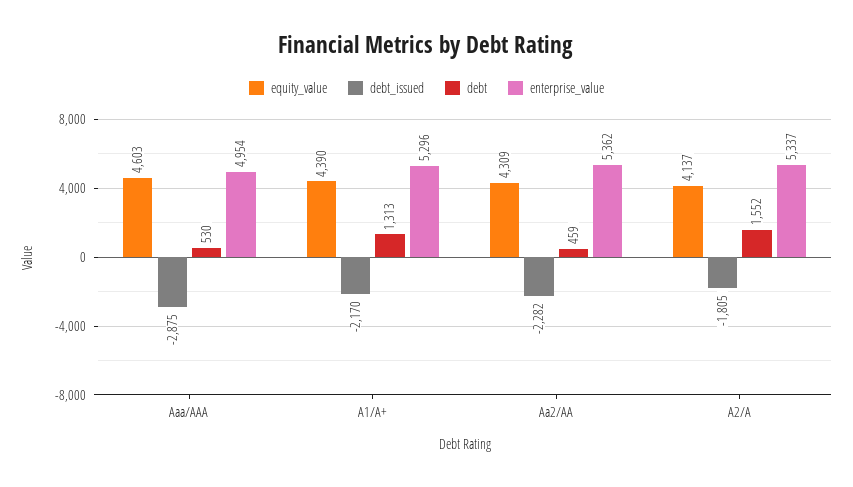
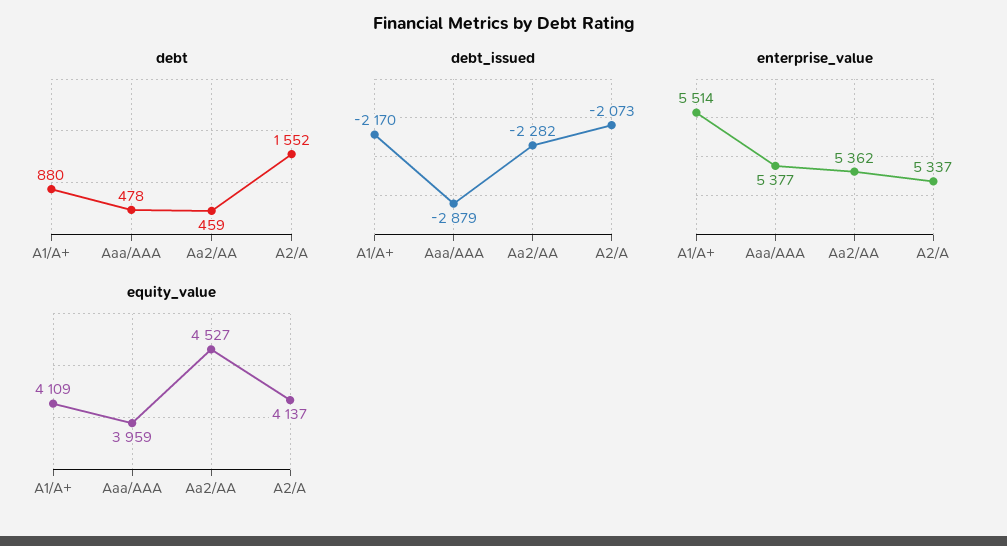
equity_value, Aaa/AAA: 4603 -> 3959
debt_issued, Aaa/AAA: -2875 -> -2879
debt, Aaa/AAA: 530 -> 478
enterprise_value, Aaa/AAA: 4954 -> 5377
equity_value, A1/A+: 4390 -> 4109
debt, A1/A+: 1313 -> 880
enterprise_value, A1/A+: 5296 -> 5514
equity_value, Aa2/AA: 4309 -> 4527
debt_issued, A2/A: -1805 -> -2073

